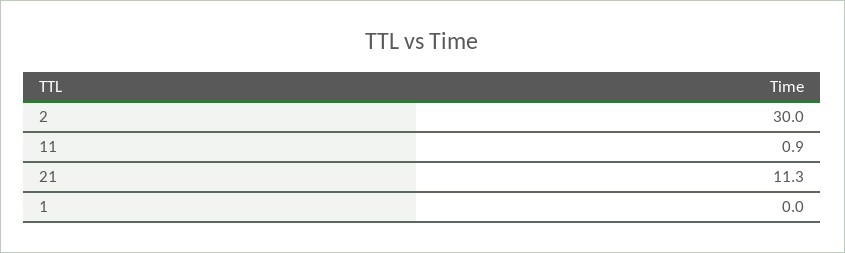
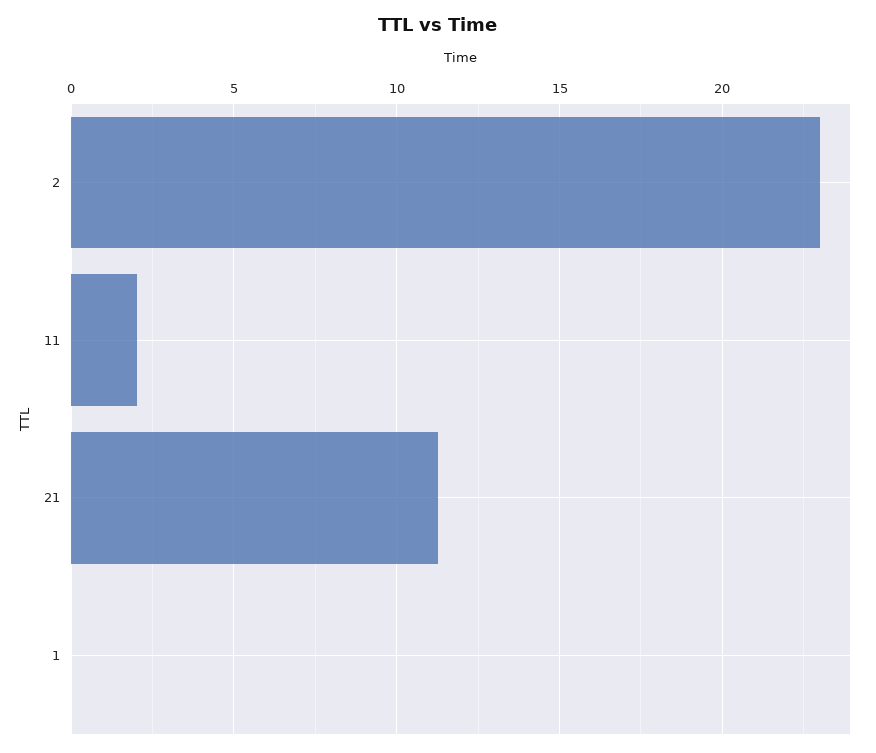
2: 30 -> 23
11: 0.9 -> 2

